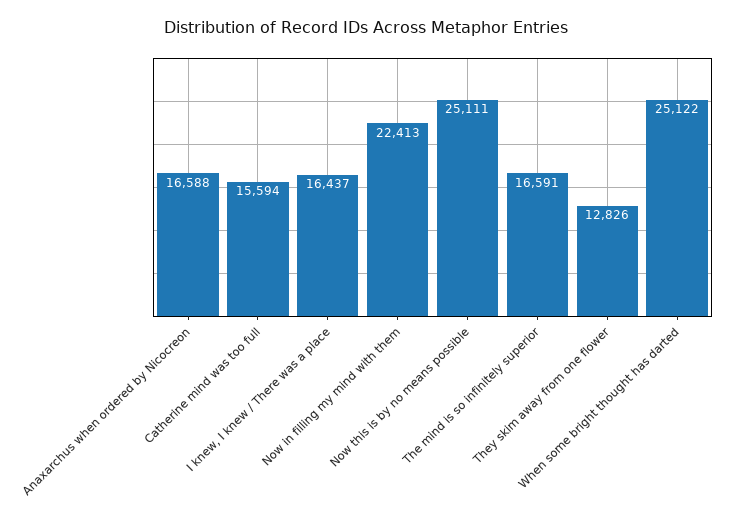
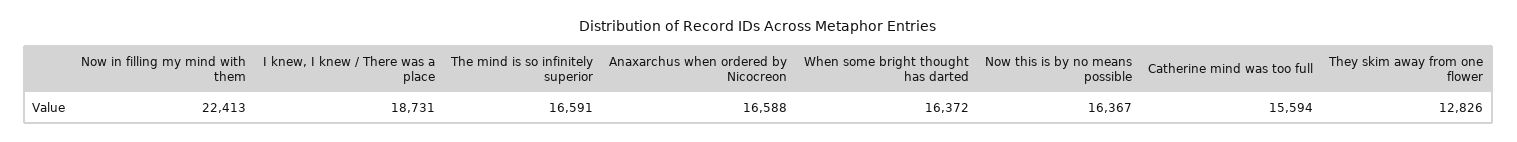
I knew, I knew / There was a place: 16437 -> 18731
Now this is by no means possible: 25111 -> 16367
When some bright thought has darted: 25122 -> 16372

